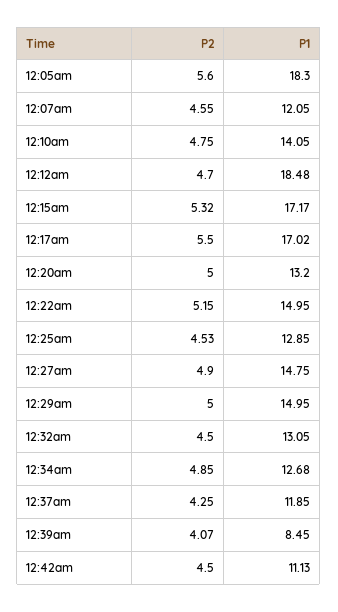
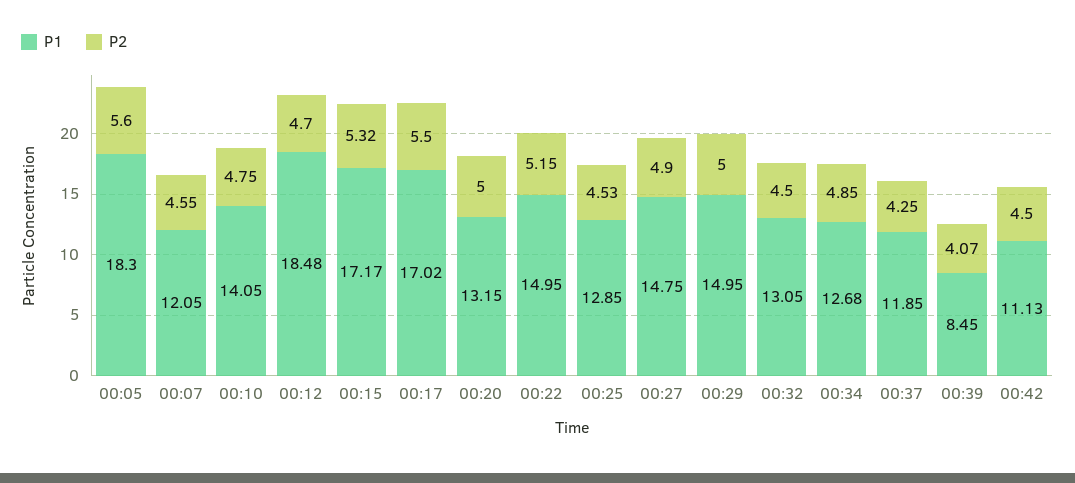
P1, 12:20am: 13.2 -> 13.15

